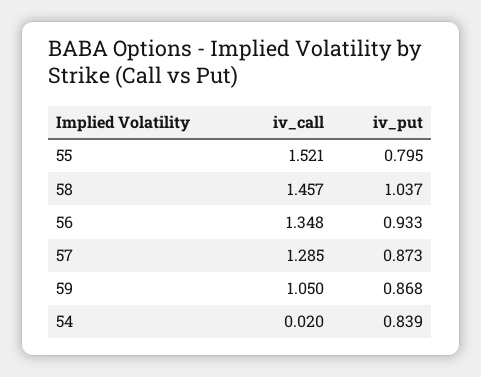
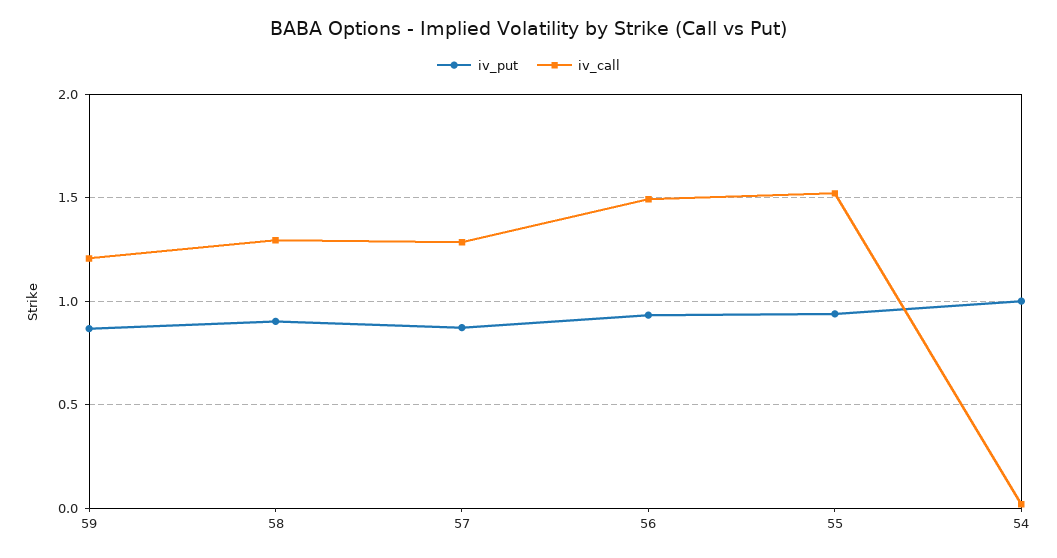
iv_put, 55: 0.795 -> 0.95
iv_call, 58: 1.457 -> 1.3
iv_put, 58: 1.037 -> 0.9
iv_call, 56: 1.348 -> 1.5
iv_call, 59: 1.05 -> 1.2
iv_put, 54: 0.839 -> 1

